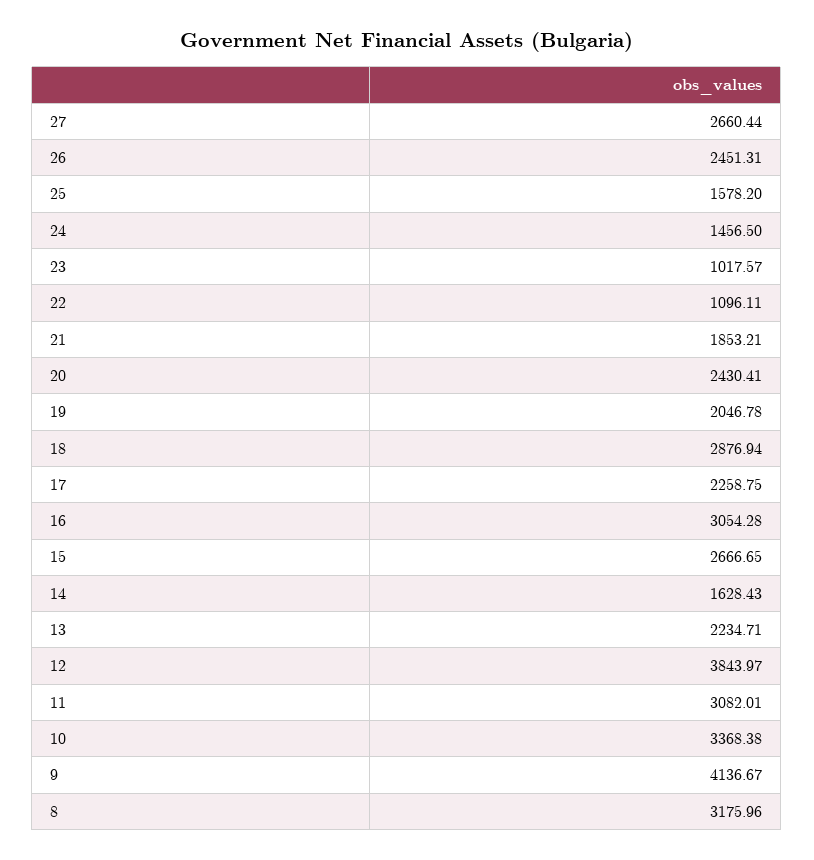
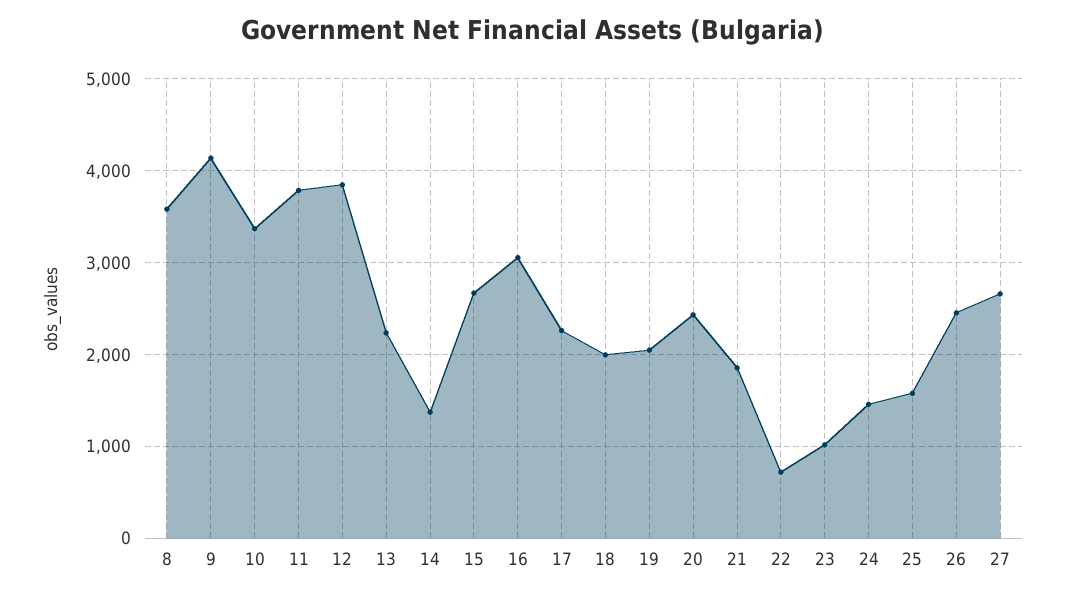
22: 1096.11 -> 700
18: 2876.94 -> 2000
14: 1628.43 -> 1400
11: 3082.01 -> 3800
8: 3175.96 -> 3600

